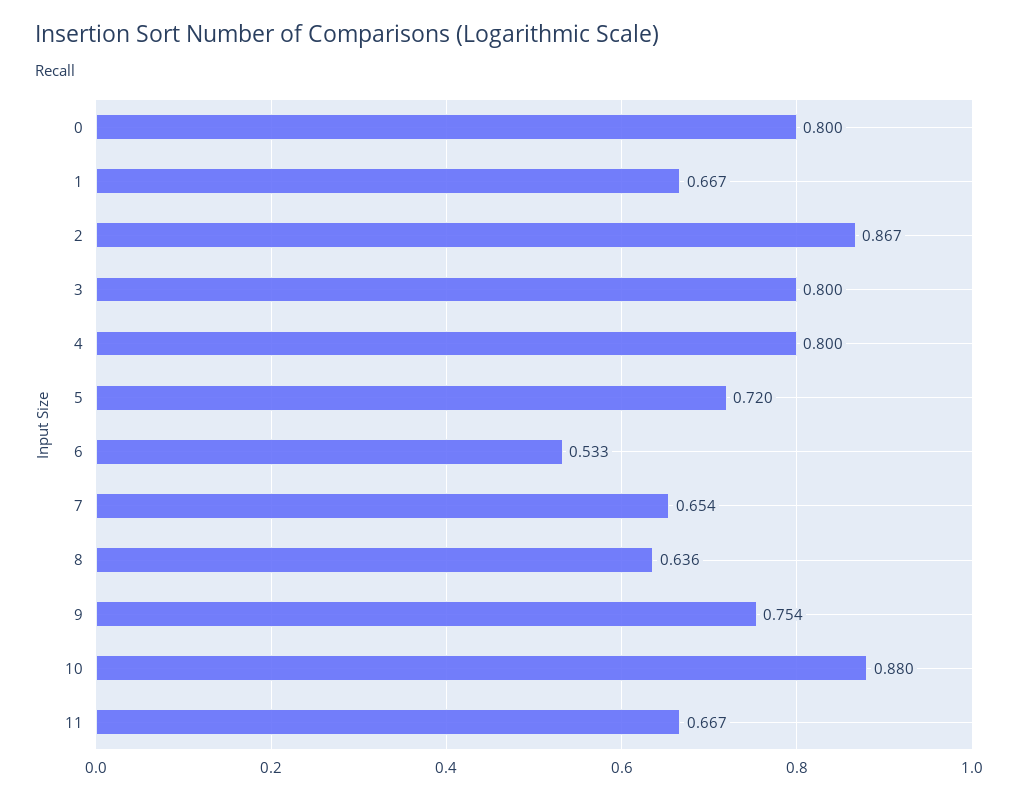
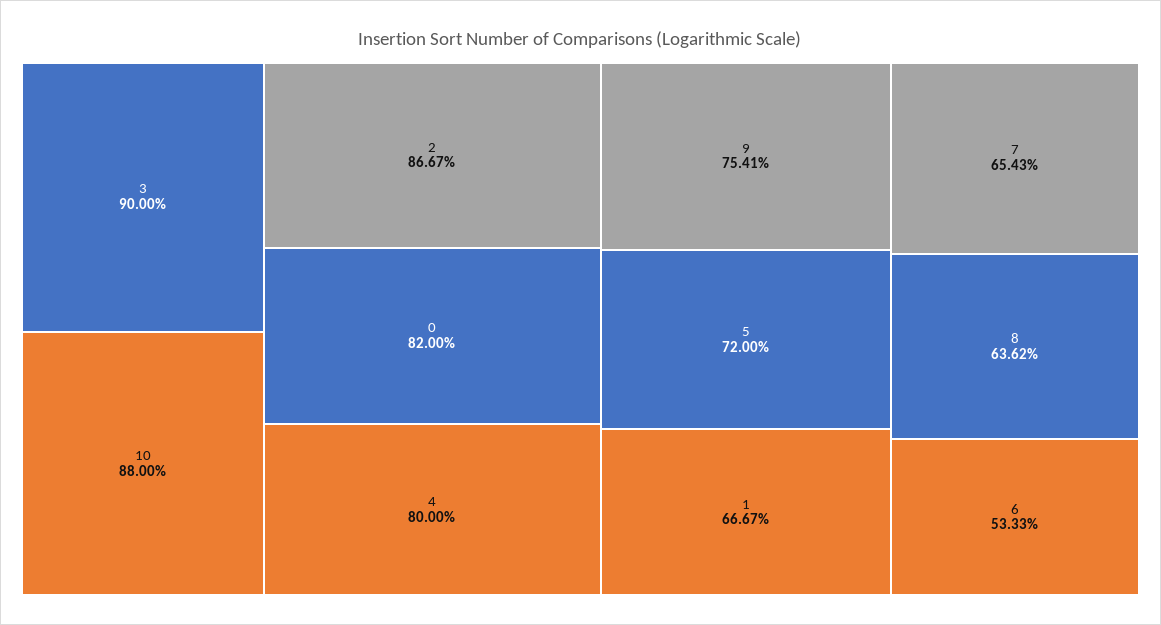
0: 0.8 -> 0.82
3: 0.8 -> 0.9
11: 0.667 -> none

